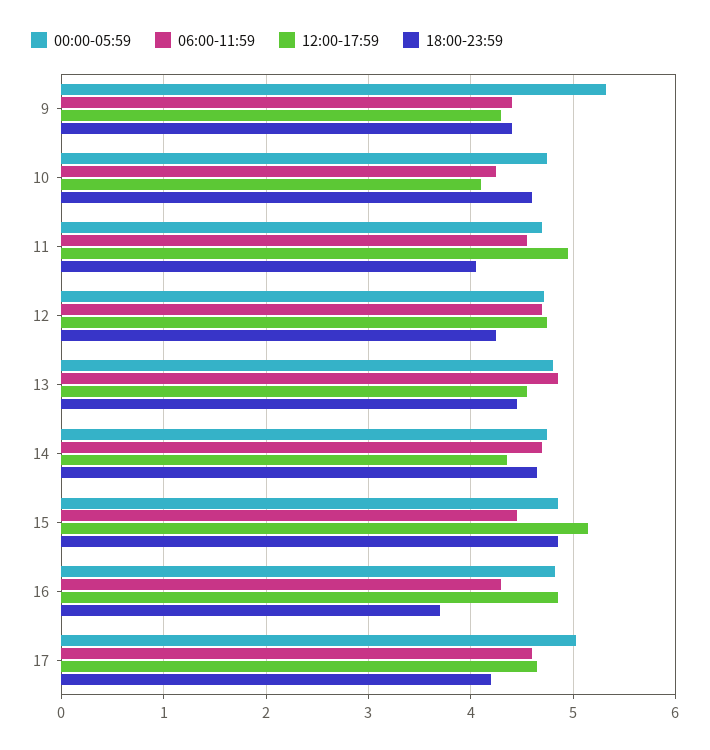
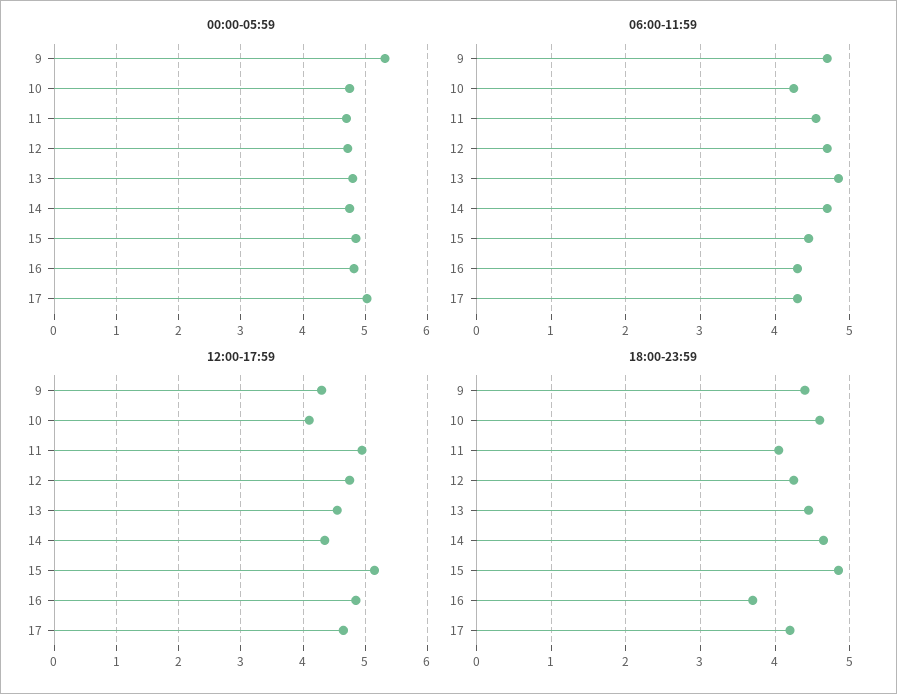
06:00-11:59, 9: 4.4 -> 4.7
06:00-11:59, 17: 4.6 -> 4.3

